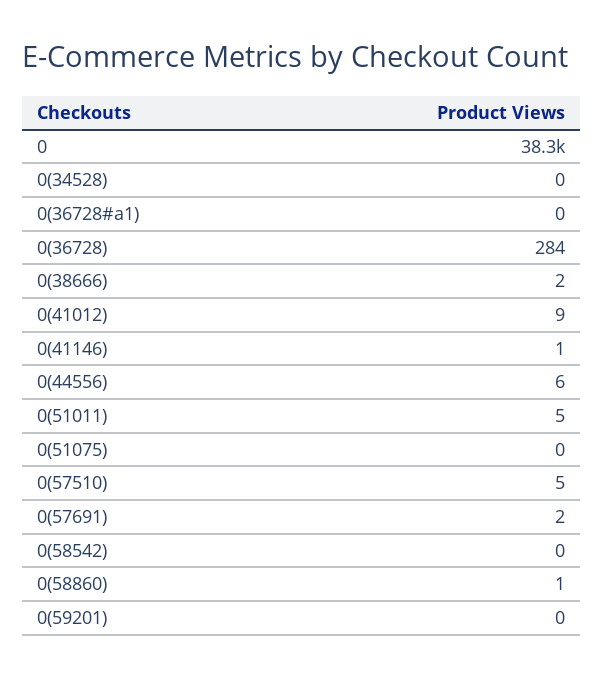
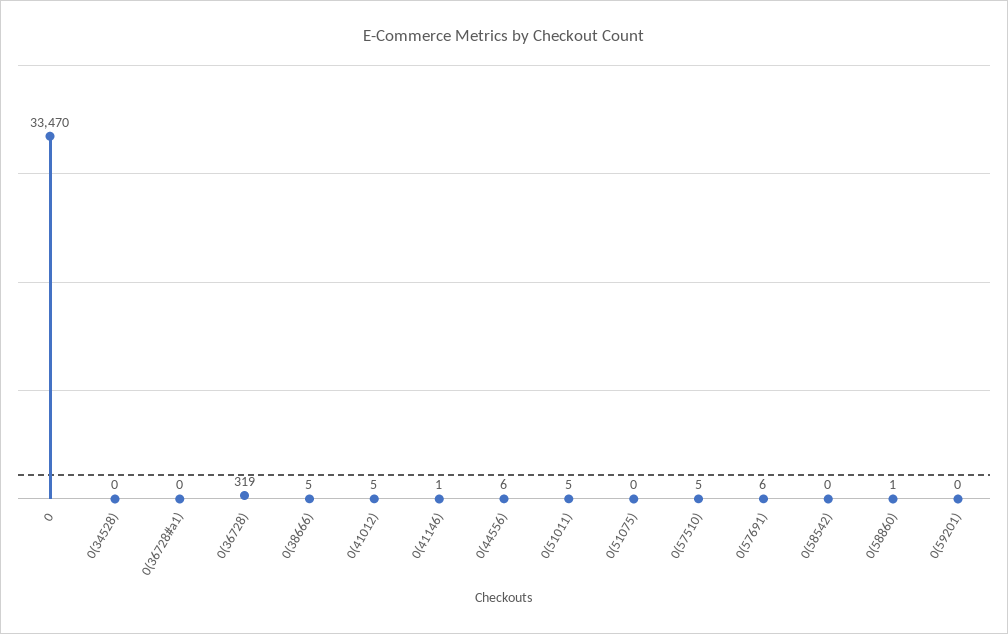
0: 38300 -> 33470
0(36728): 284 -> 319
0(38666): 2 -> 5
0(41012): 9 -> 5
0(57691): 2 -> 6

